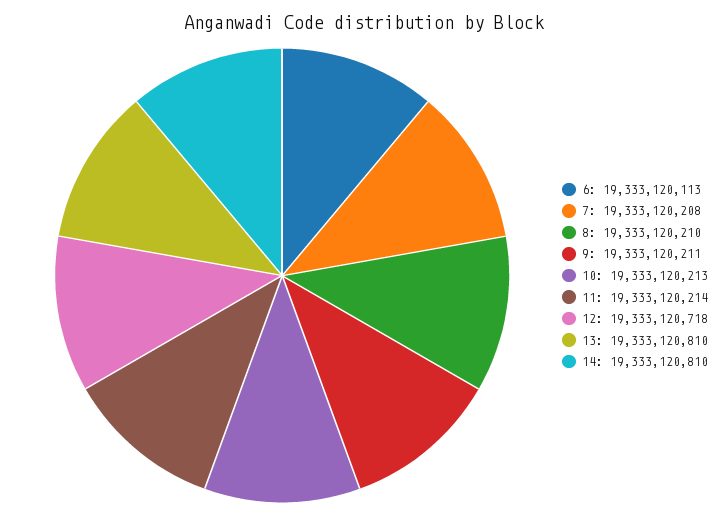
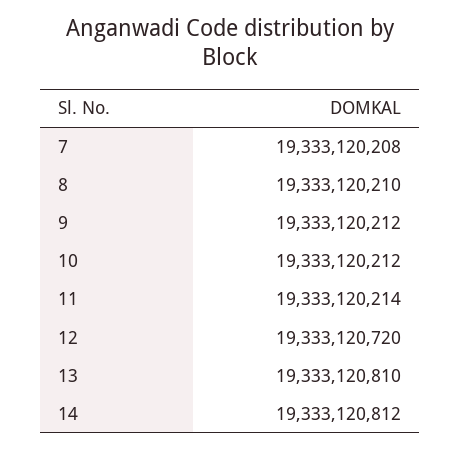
6: 19333120113 -> none
9: 19333120211 -> 19333120212
10: 19333120213 -> 19333120212
12: 19333120718 -> 19333120720
14: 19333120810 -> 19333120812

